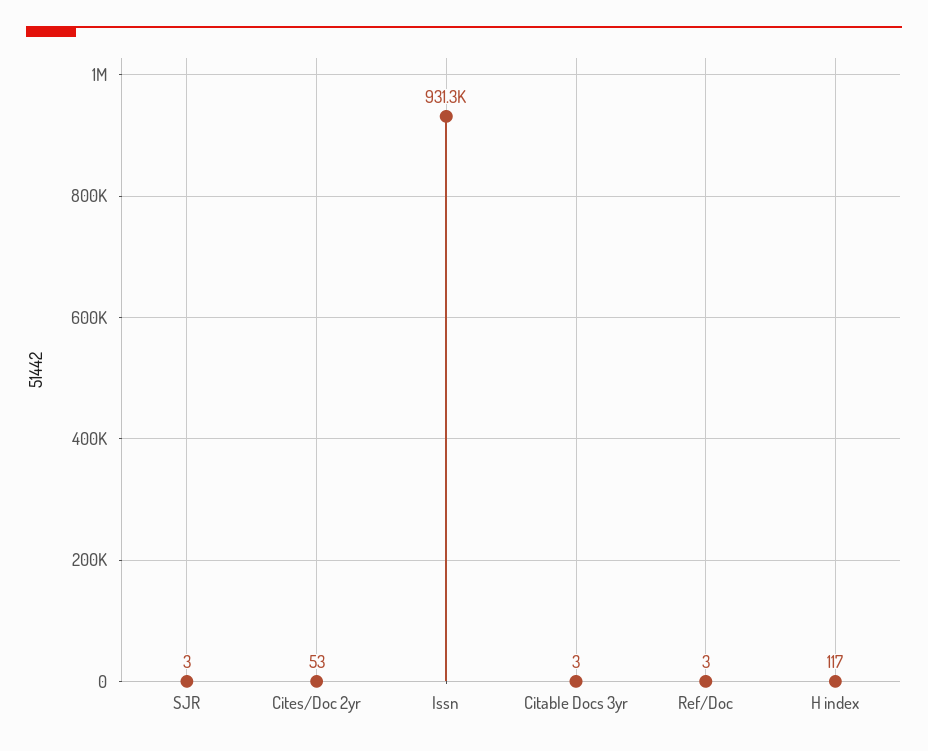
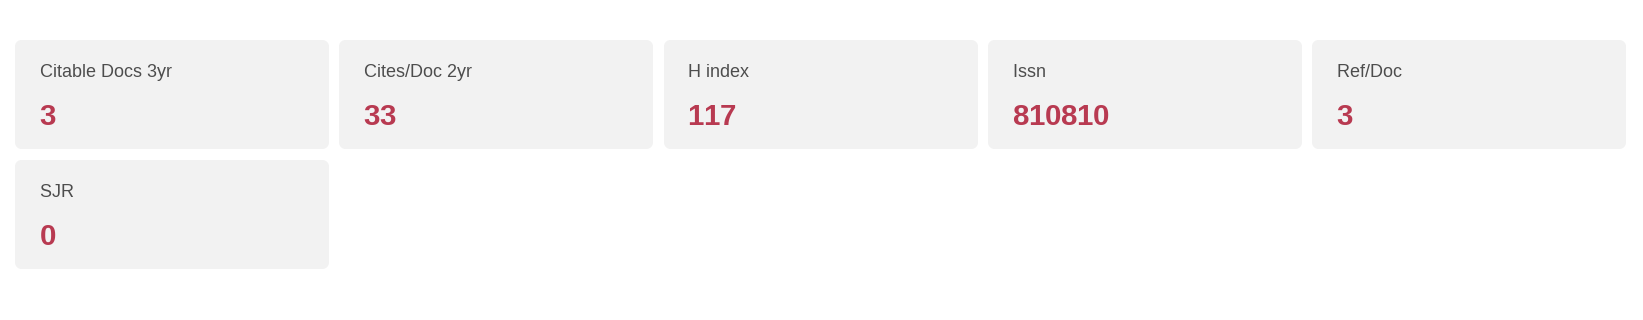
SJR: 3 -> 0
Cites/Doc 2yr: 53 -> 33
Issn: 931300 -> 810810

